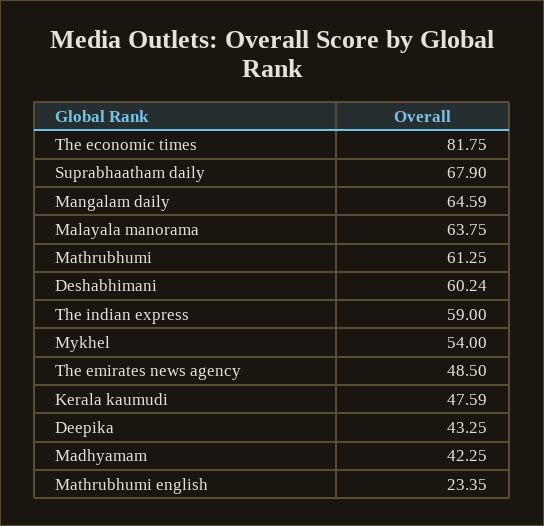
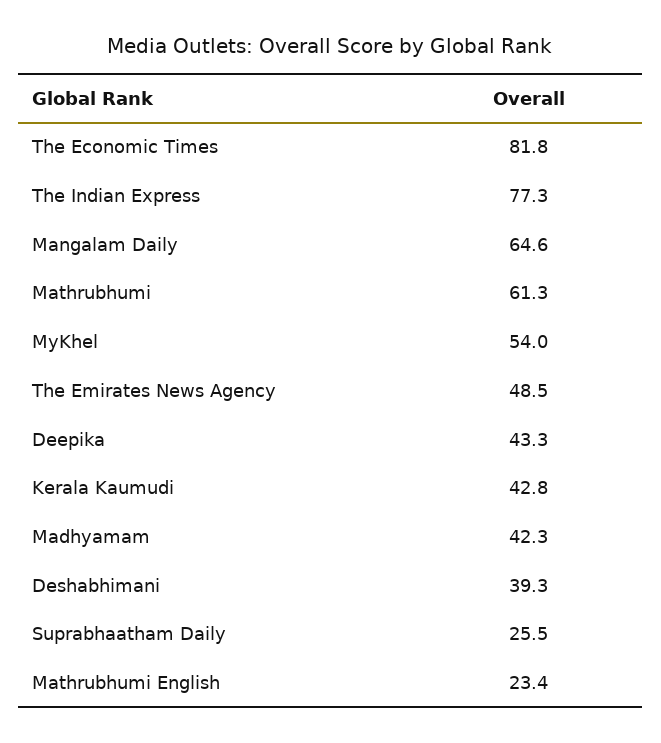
Suprabhaatham daily: 67.9 -> 25.5
Malayala manorama: 63.75 -> none
Deshabhimani: 60.24 -> 39.3
The indian express: 59 -> 77.3
Kerala kaumudi: 47.59 -> 42.8

